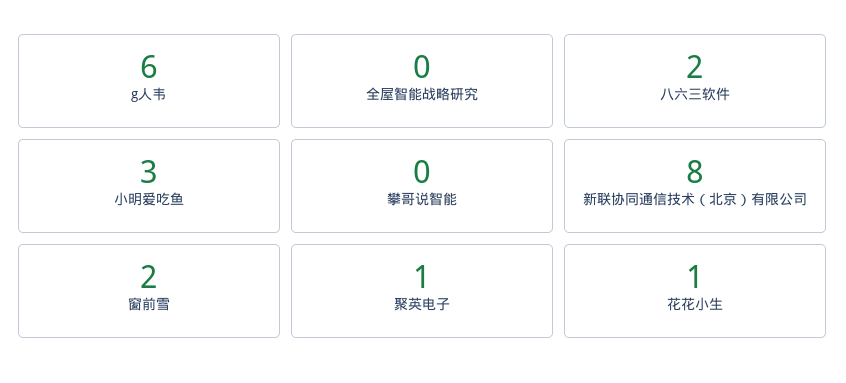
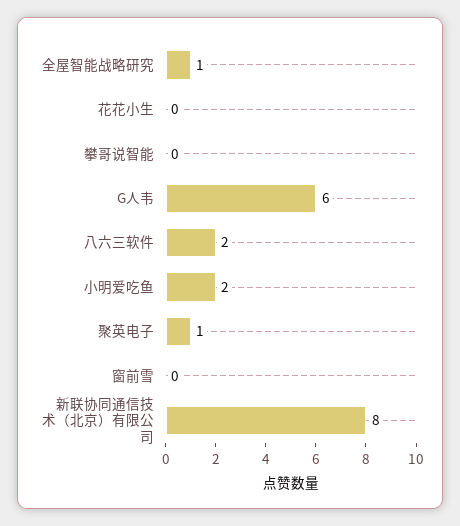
全屋智能战略研究: 0 -> 1
小明爱吃鱼: 3 -> 2
窗前雪: 2 -> 0
花花小生: 1 -> 0

